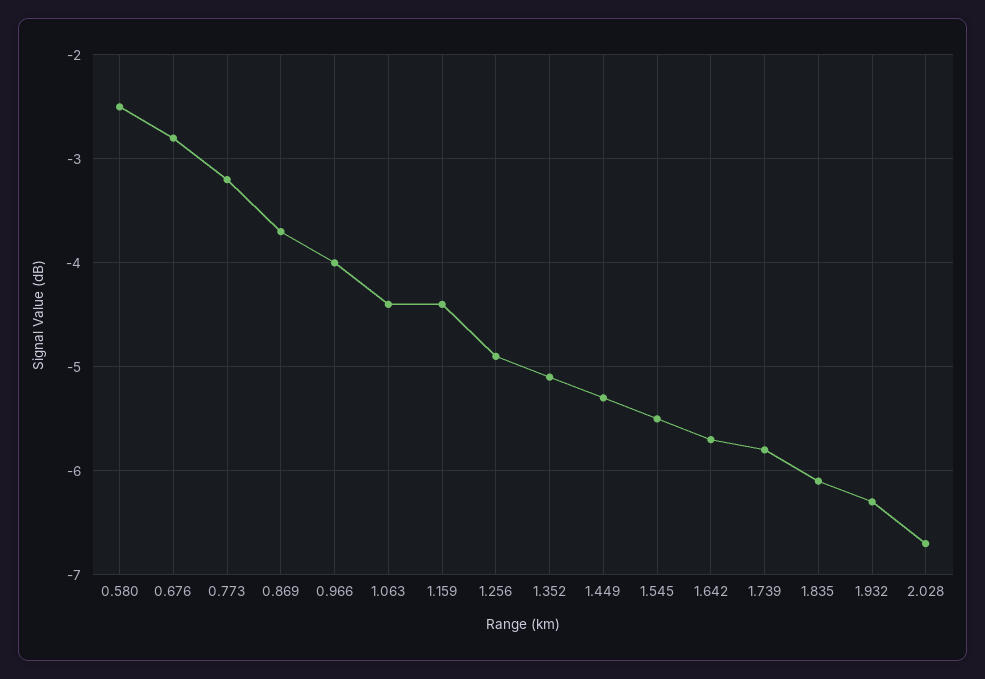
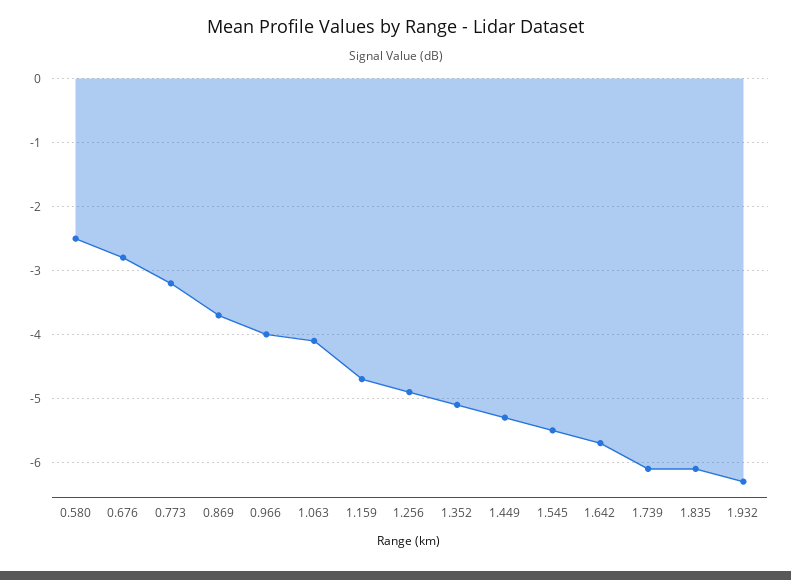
1.063: -4.4 -> -4.1
1.159: -4.4 -> -4.7
1.739: -5.8 -> -6.1
2.028: -6.7 -> none

